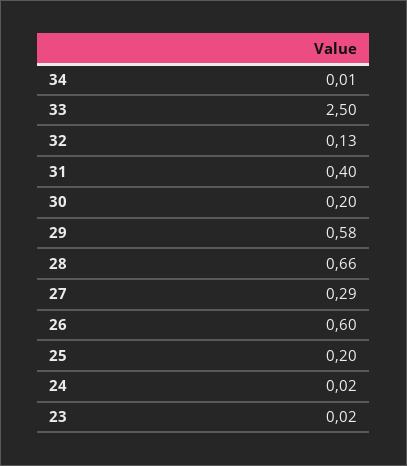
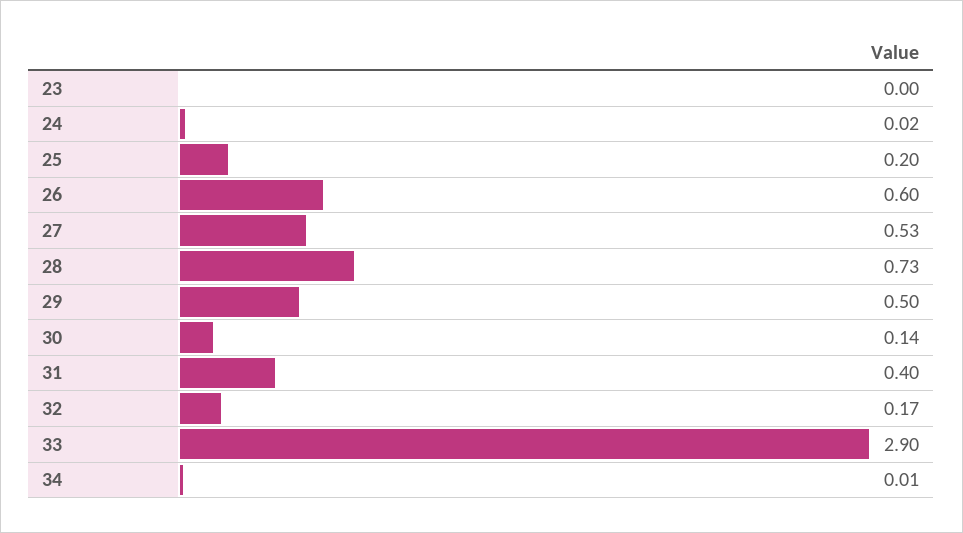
33: 2.5 -> 2.9
32: 0.13 -> 0.17
30: 0.2 -> 0.14
29: 0.58 -> 0.5
28: 0.66 -> 0.73
27: 0.29 -> 0.53
23: 0.02 -> 0

